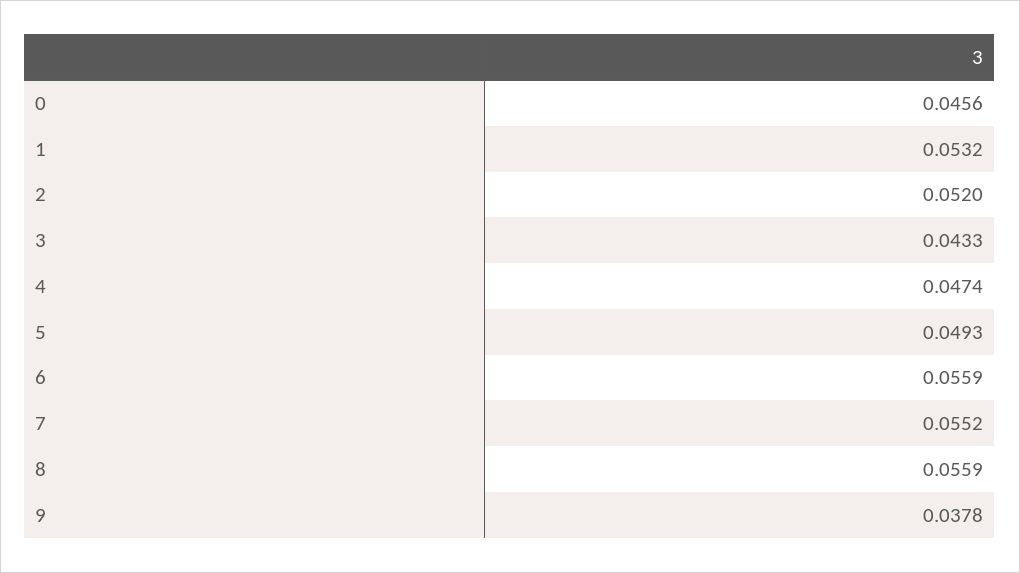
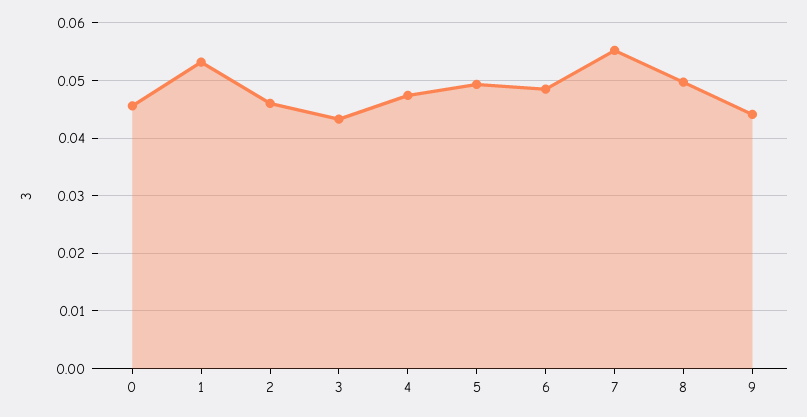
2: 0.052 -> 0.046
6: 0.0559 -> 0.048
8: 0.0559 -> 0.05
9: 0.0378 -> 0.044

